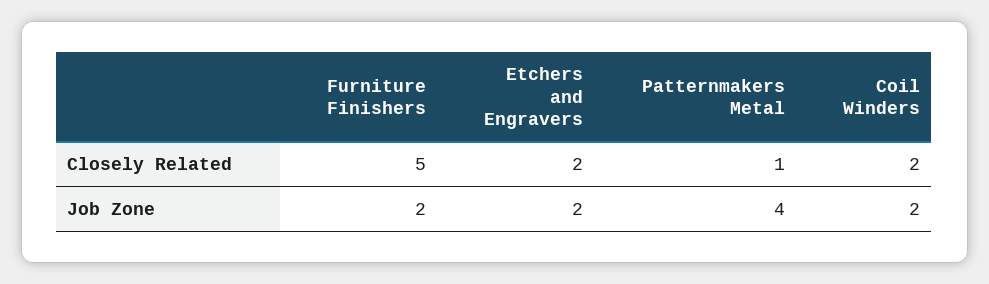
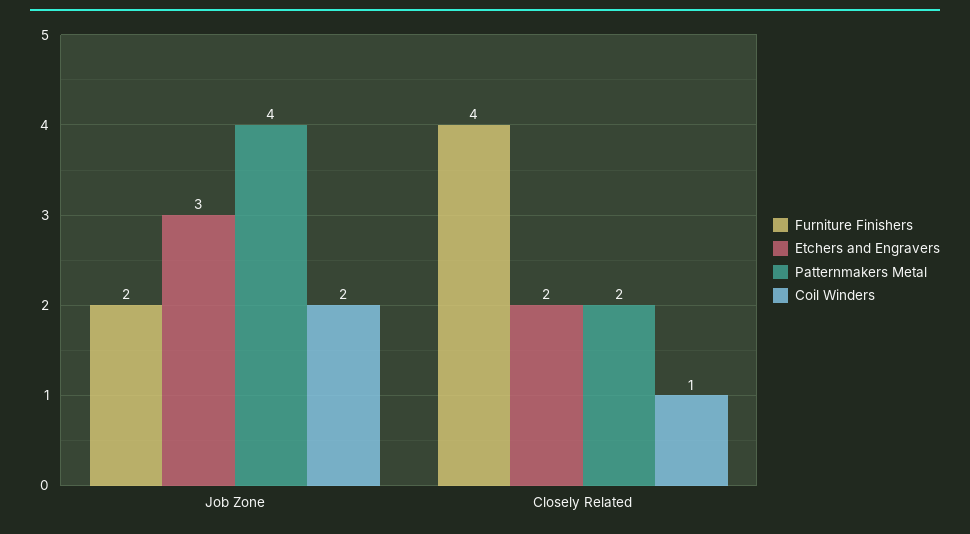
Furniture Finishers, Closely Related: 5 -> 4
Patternmakers Metal, Closely Related: 1 -> 2
Coil Winders, Closely Related: 2 -> 1
Etchers and Engravers, Job Zone: 2 -> 3

